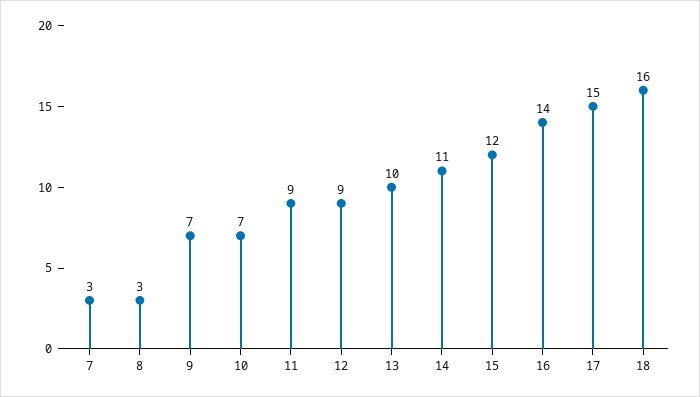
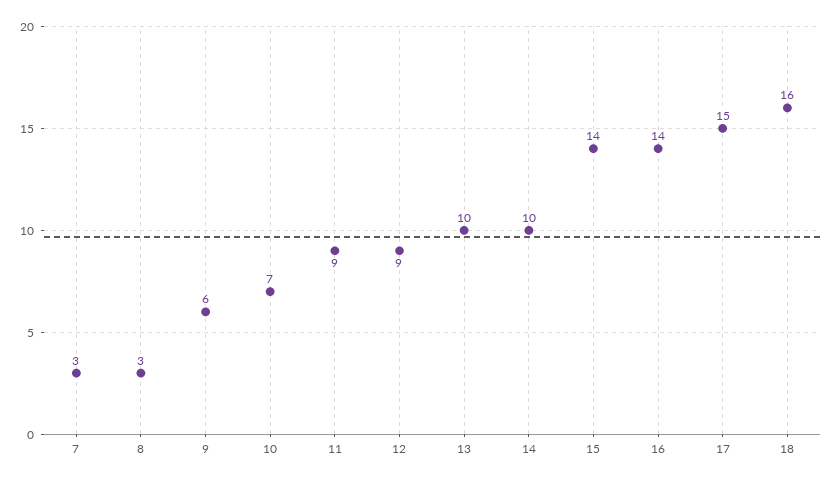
9: 7 -> 6
14: 11 -> 10
15: 12 -> 14

